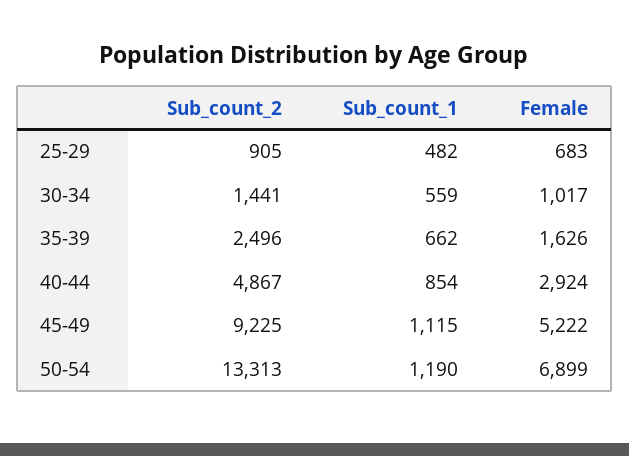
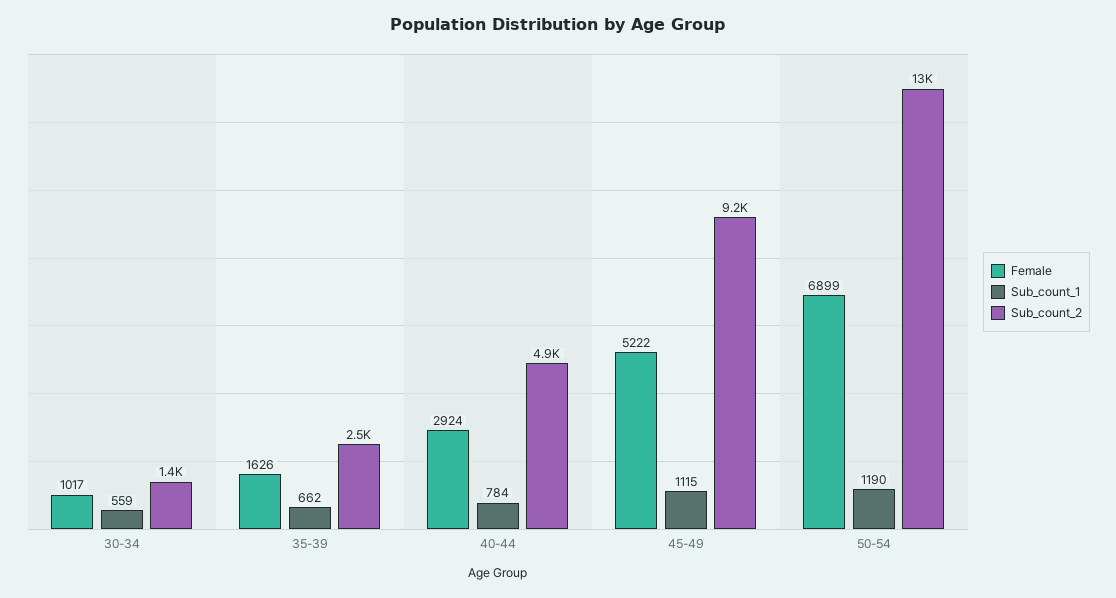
Sub_count_2, 25-29: 905 -> none
Sub_count_1, 25-29: 482 -> none
Female, 25-29: 683 -> none
Sub_count_1, 40-44: 854 -> 784

